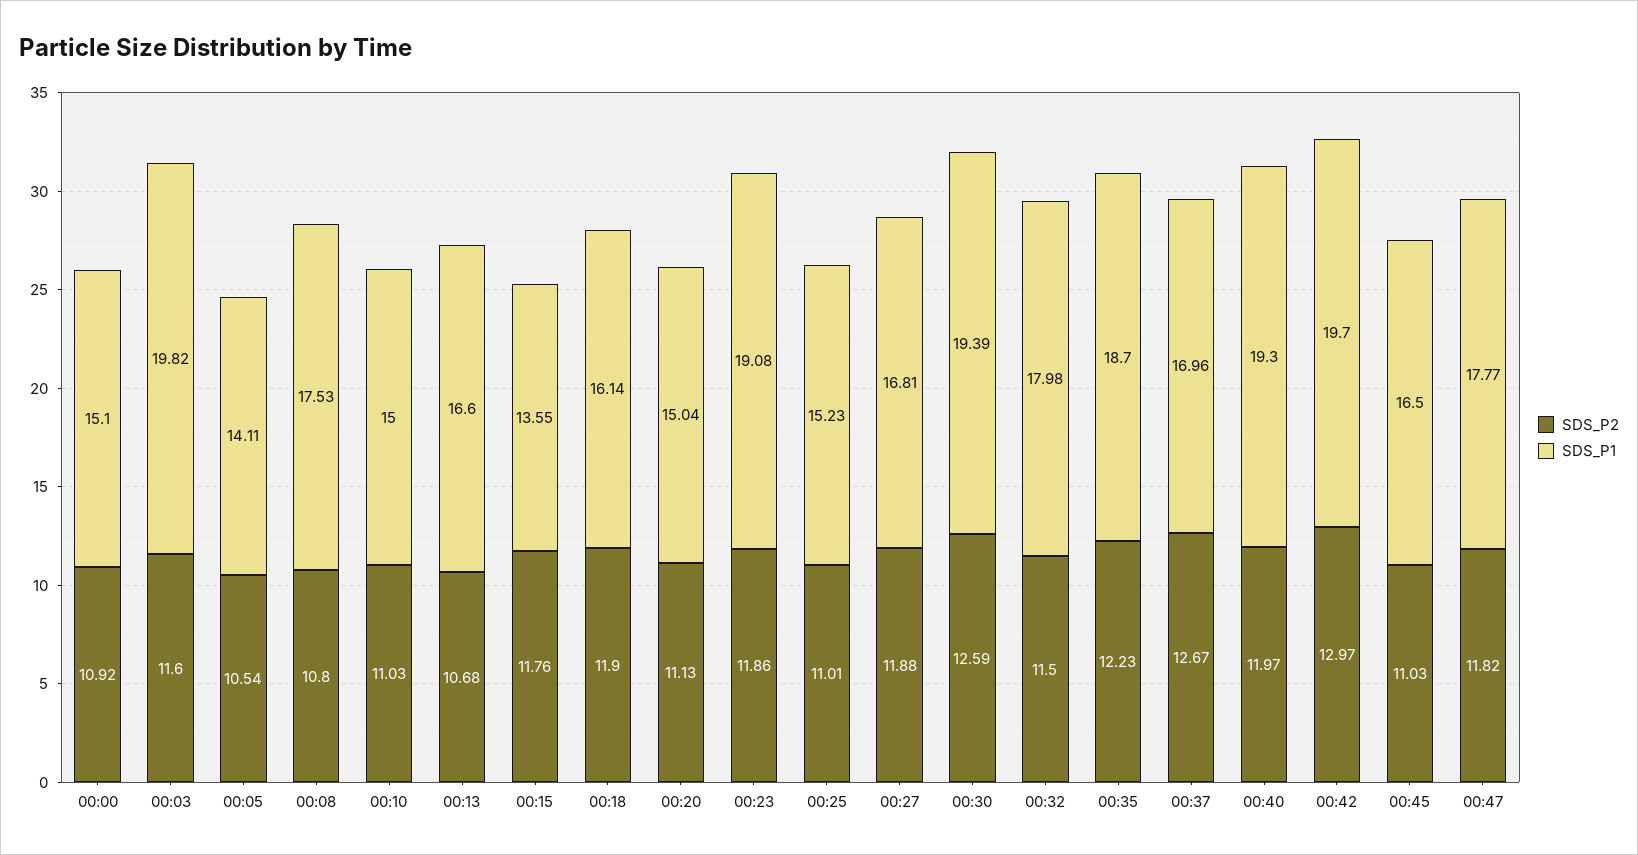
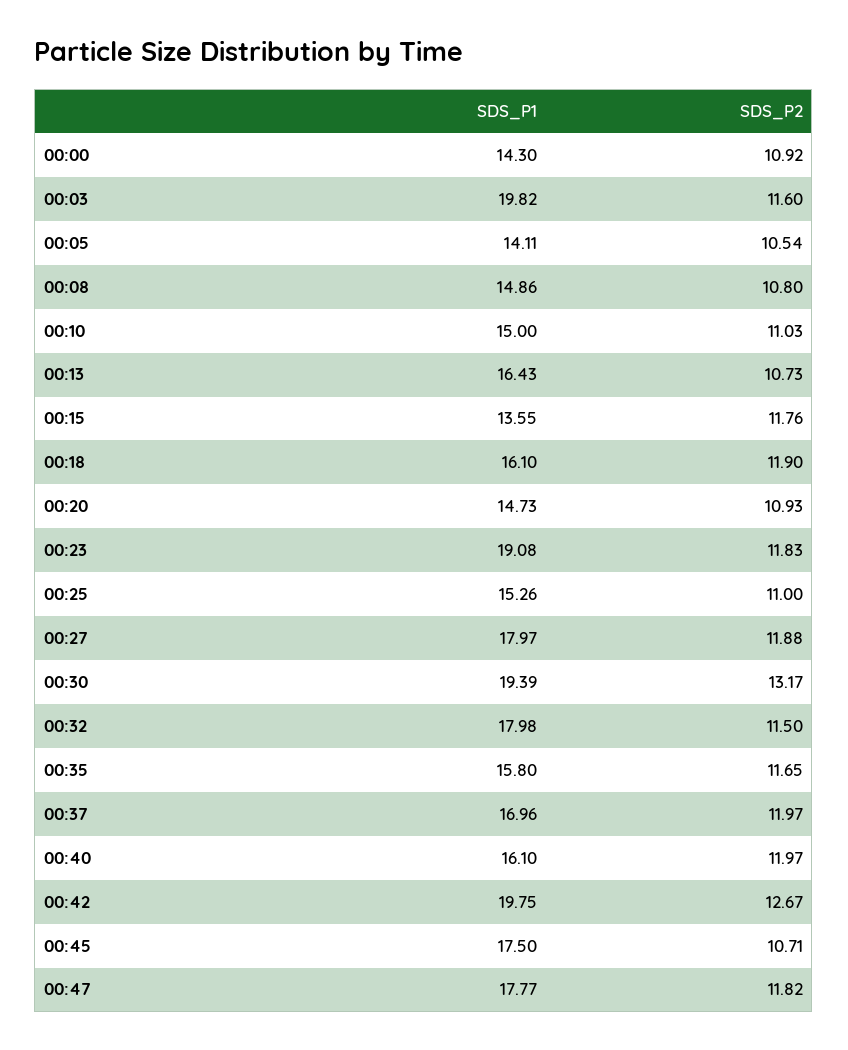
SDS_P1, 00:00: 15.1 -> 14.3
SDS_P1, 00:08: 17.53 -> 14.86
SDS_P2, 00:13: 10.68 -> 10.73
SDS_P1, 00:13: 16.6 -> 16.43
SDS_P1, 00:18: 16.14 -> 16.1
SDS_P2, 00:20: 11.13 -> 10.93
SDS_P1, 00:20: 15.04 -> 14.73
SDS_P2, 00:23: 11.86 -> 11.83
SDS_P2, 00:25: 11.01 -> 11
SDS_P1, 00:25: 15.23 -> 15.26
SDS_P1, 00:27: 16.81 -> 17.97
SDS_P2, 00:30: 12.59 -> 13.17
SDS_P2, 00:35: 12.23 -> 11.65
SDS_P1, 00:35: 18.7 -> 15.8
SDS_P2, 00:37: 12.67 -> 11.97
SDS_P1, 00:40: 19.3 -> 16.1
SDS_P2, 00:42: 12.97 -> 12.67
SDS_P1, 00:42: 19.7 -> 19.75
SDS_P2, 00:45: 11.03 -> 10.71
SDS_P1, 00:45: 16.5 -> 17.5

